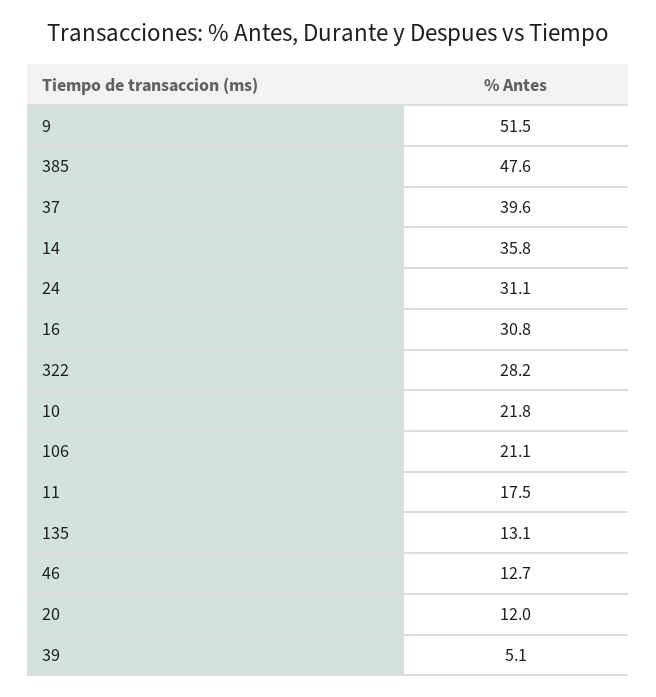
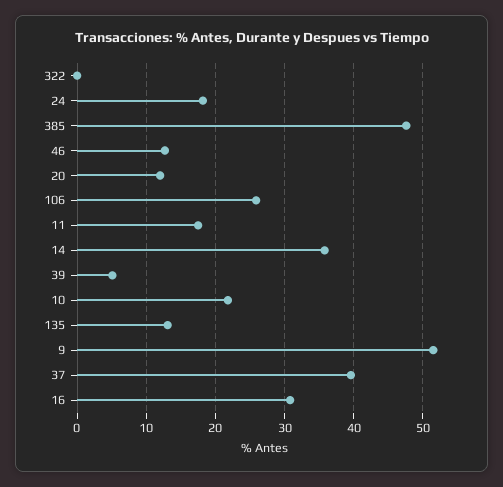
24: 31.1 -> 18
322: 28.2 -> 0
106: 21.1 -> 26

